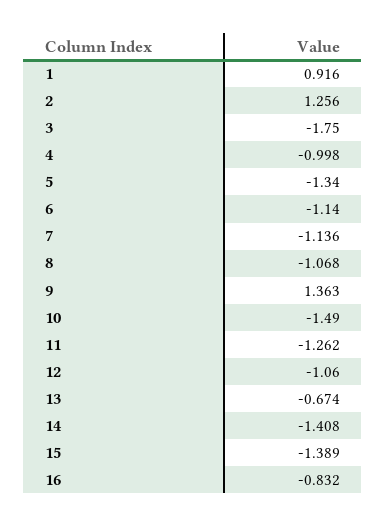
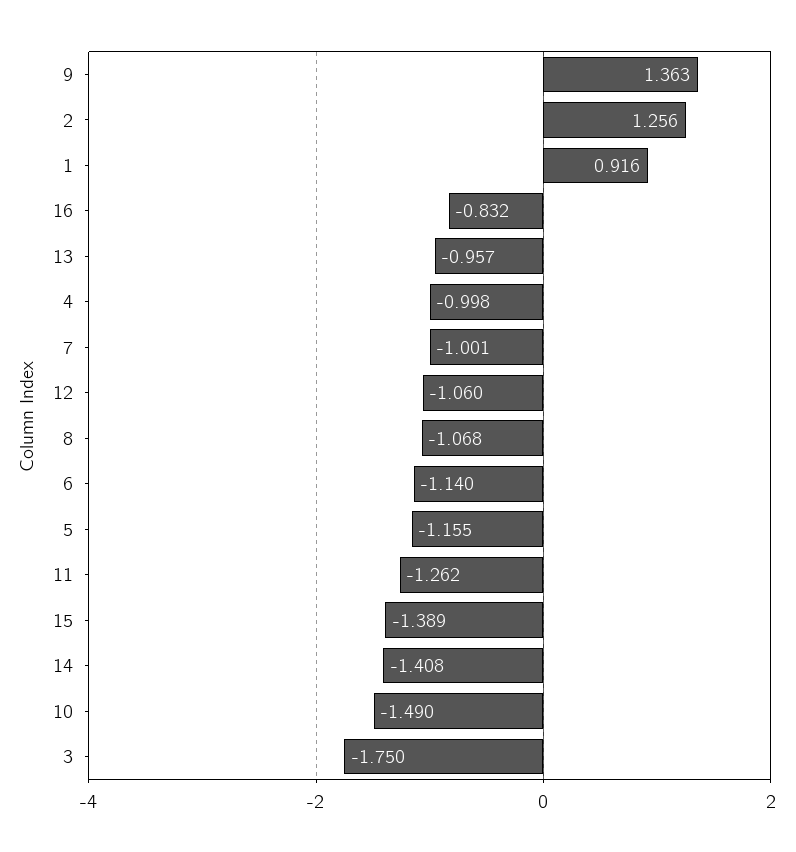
5: -1.34 -> -1.155
7: -1.136 -> -1.001
13: -0.674 -> -0.957

